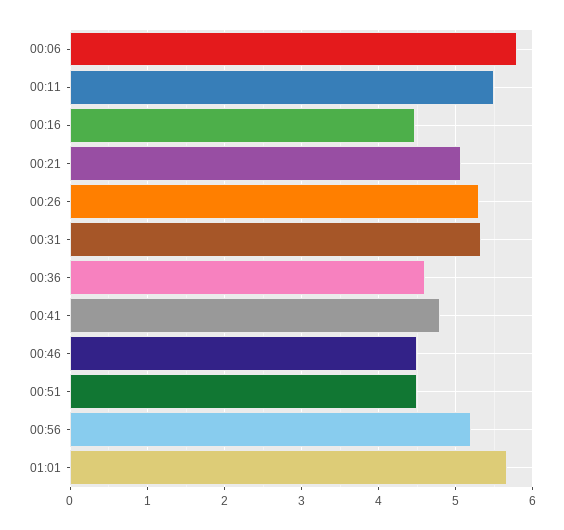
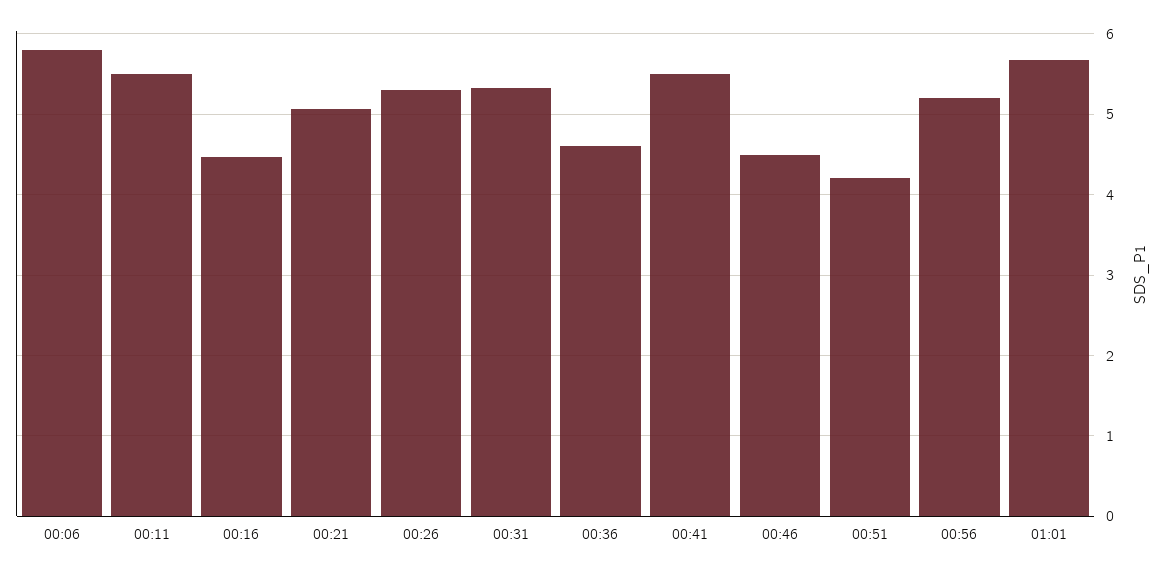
00:41: 4.8 -> 5.5
00:51: 4.5 -> 4.2

